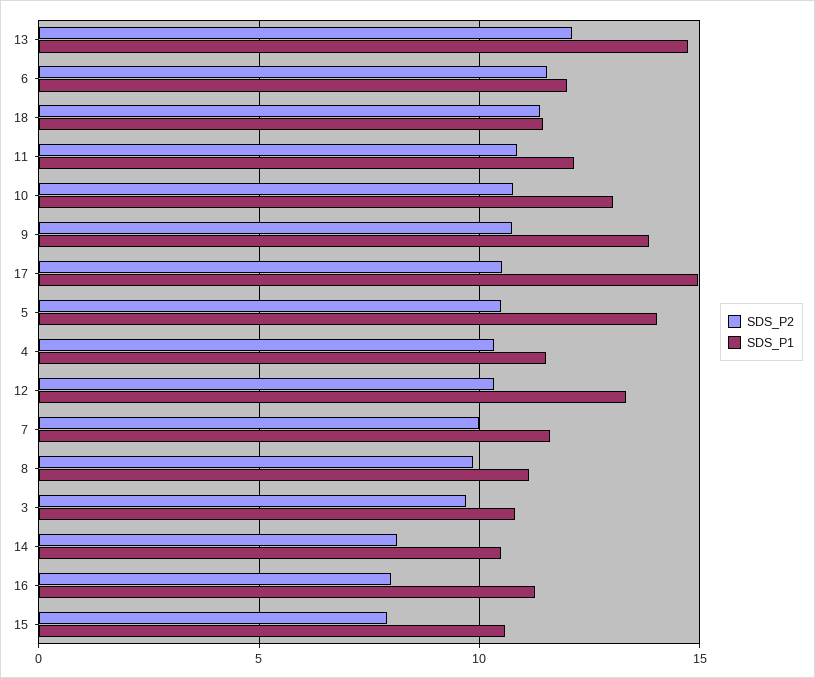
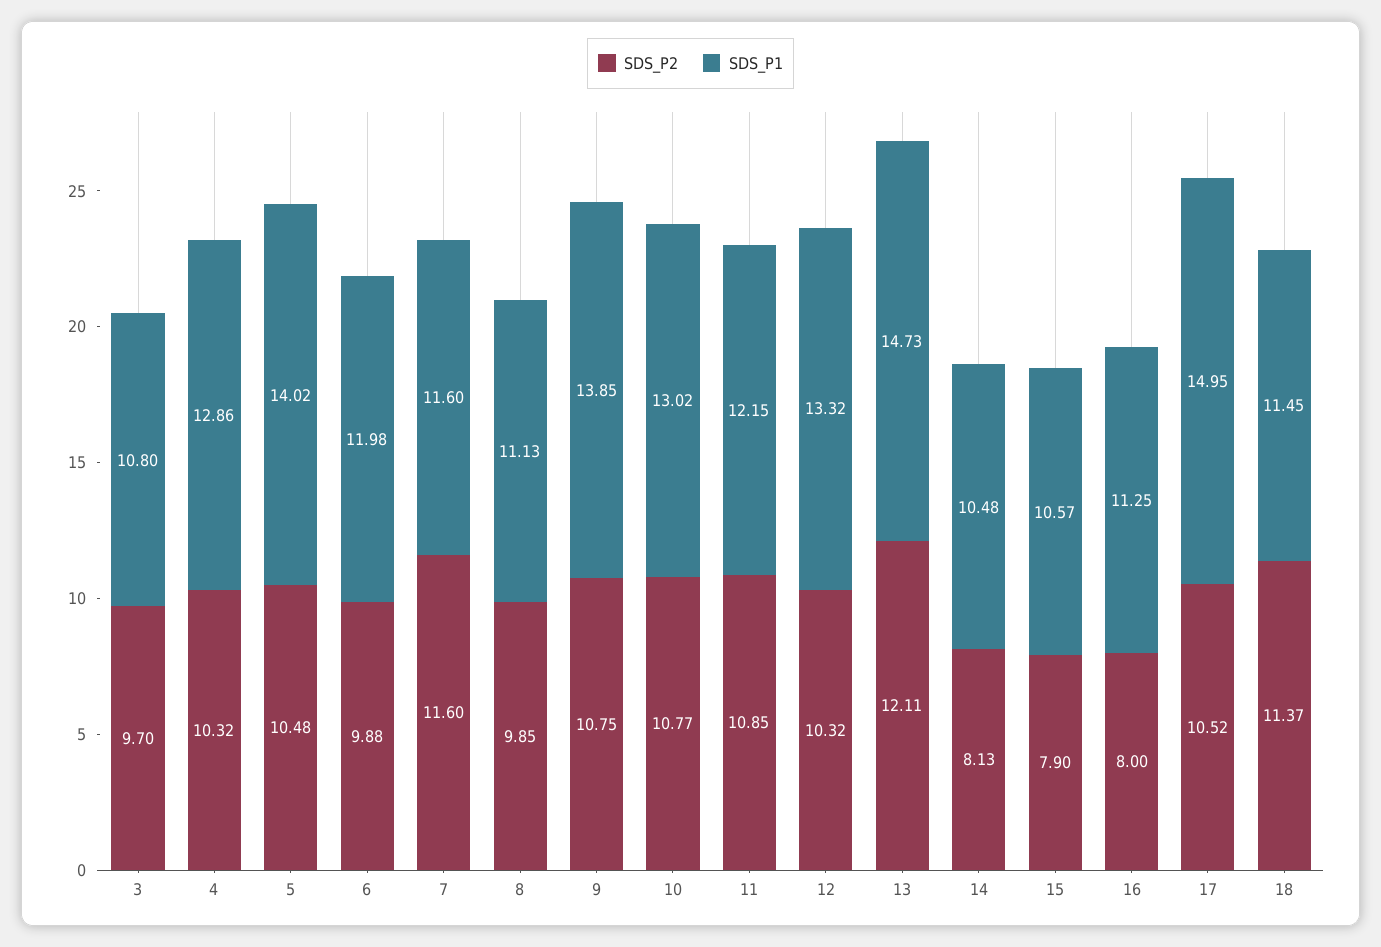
SDS_P2, 6: 11.5 -> 9.88
SDS_P1, 4: 11.5 -> 12.86
SDS_P2, 7: 10 -> 11.6

